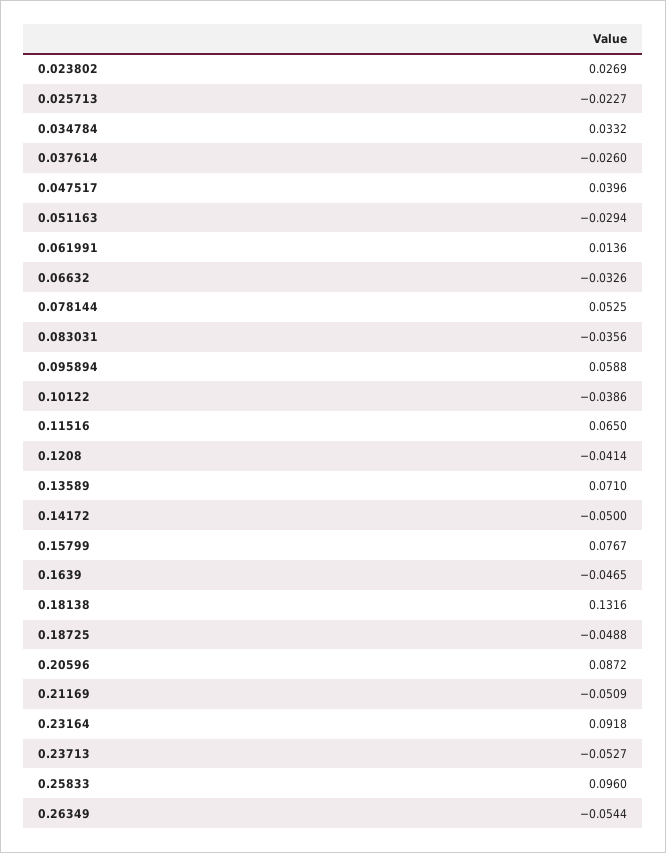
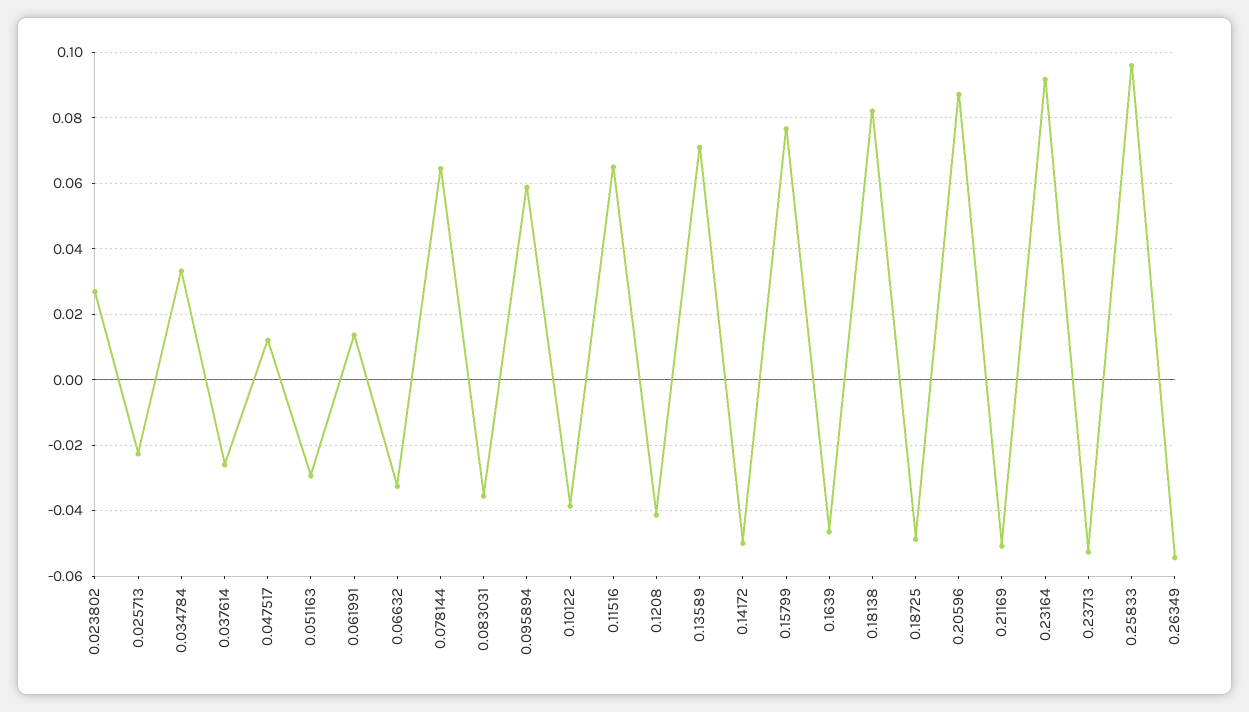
0.047517: 0.0396 -> 0.012
0.078144: 0.0525 -> 0.064
0.18138: 0.1316 -> 0.082

